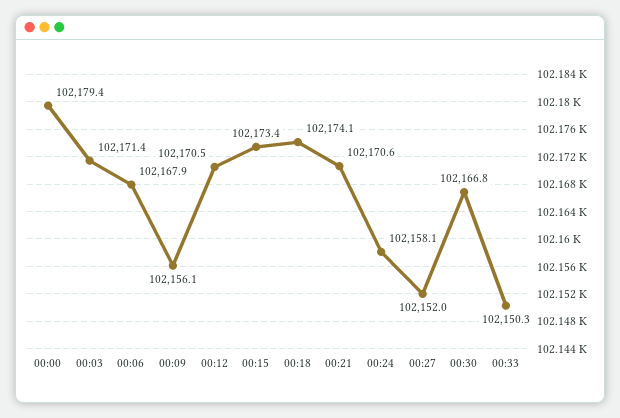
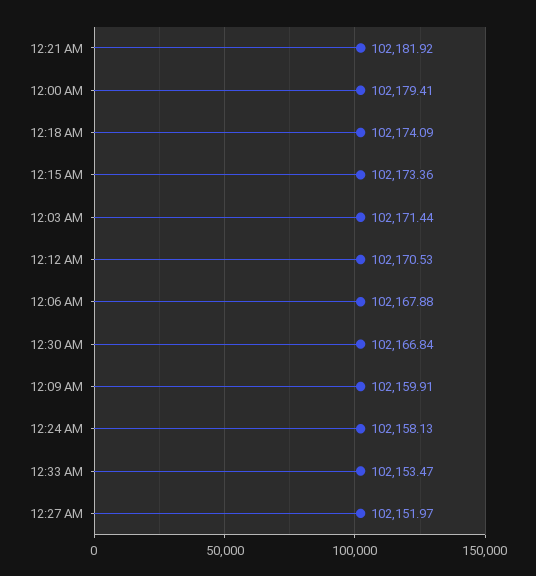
00:09: 102156.1 -> 102159.91
00:21: 102170.6 -> 102181.92
00:33: 102150.3 -> 102153.47

